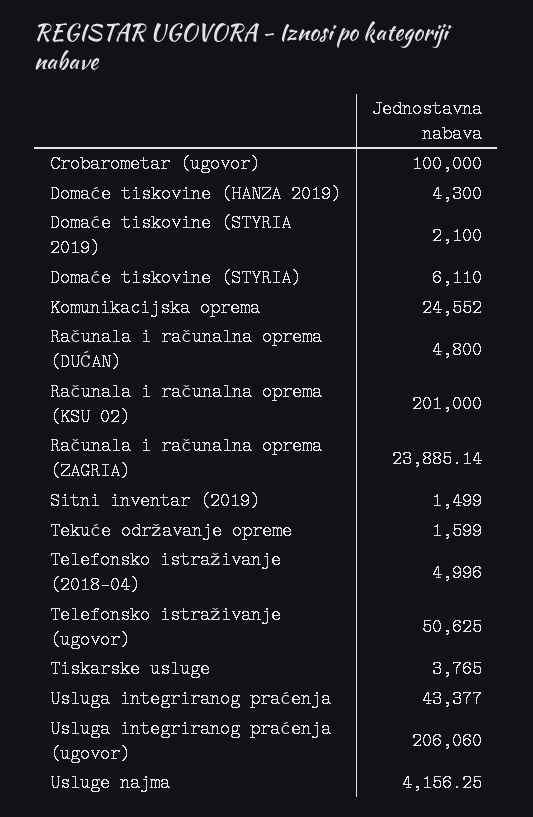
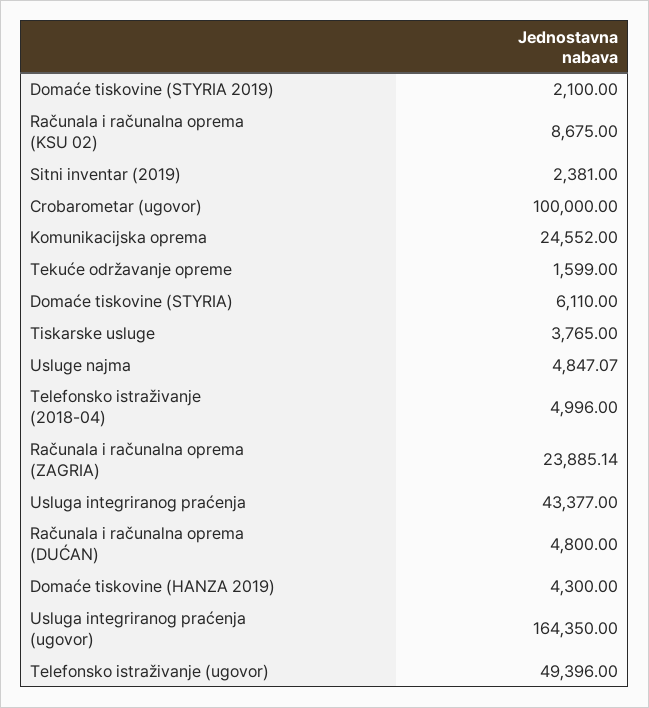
Računala i računalna oprema (KSU 02): 201000 -> 8675
Sitni inventar (2019): 1499 -> 2381
Telefonsko istraživanje (ugovor): 50625 -> 49396
Usluga integriranog praćenja (ugovor): 206060 -> 164350
Usluge najma: 4156.25 -> 4847.07

